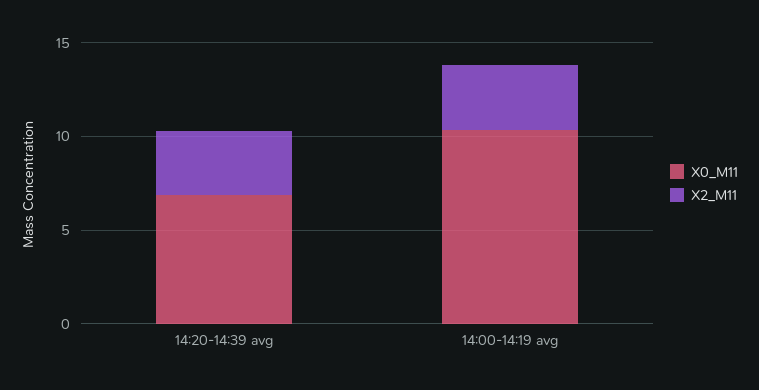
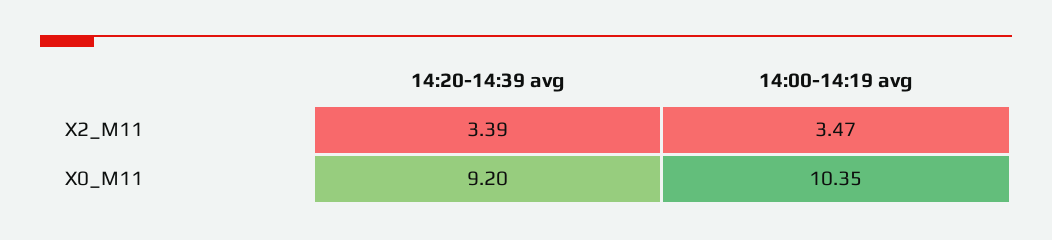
X0_M11, 14:20-14:39 avg: 7 -> 9.2

